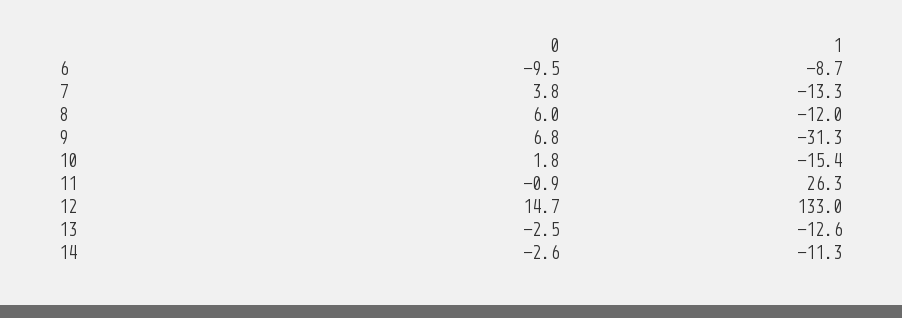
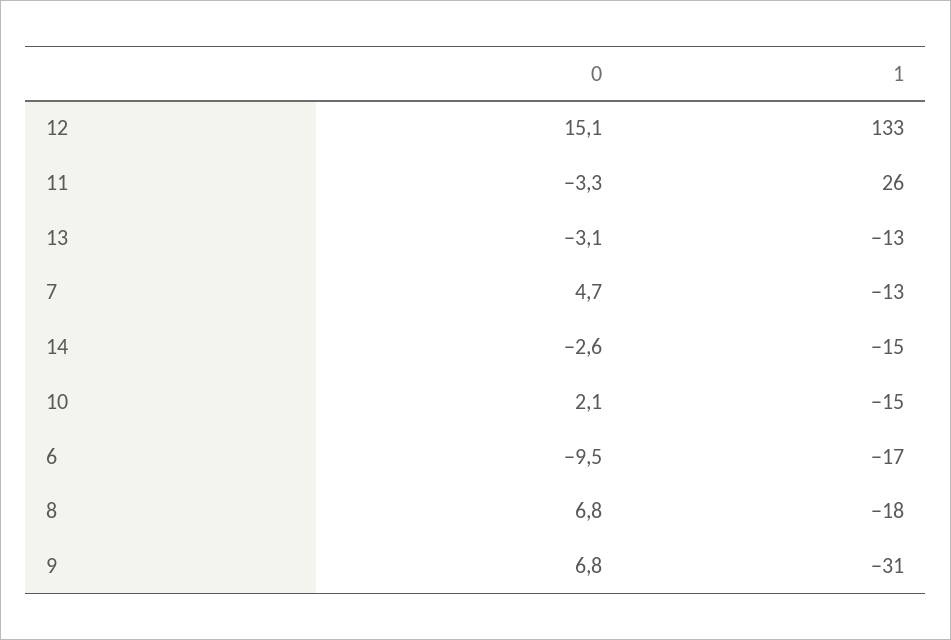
1, 6: -8.7 -> -17
0, 7: 3.8 -> 4.7
0, 8: 6 -> 6.8
1, 8: -12 -> -18
0, 10: 1.8 -> 2.1
0, 11: -0.9 -> -3.3
0, 12: 14.7 -> 15.1
0, 13: -2.5 -> -3.1
1, 14: -11.3 -> -15

